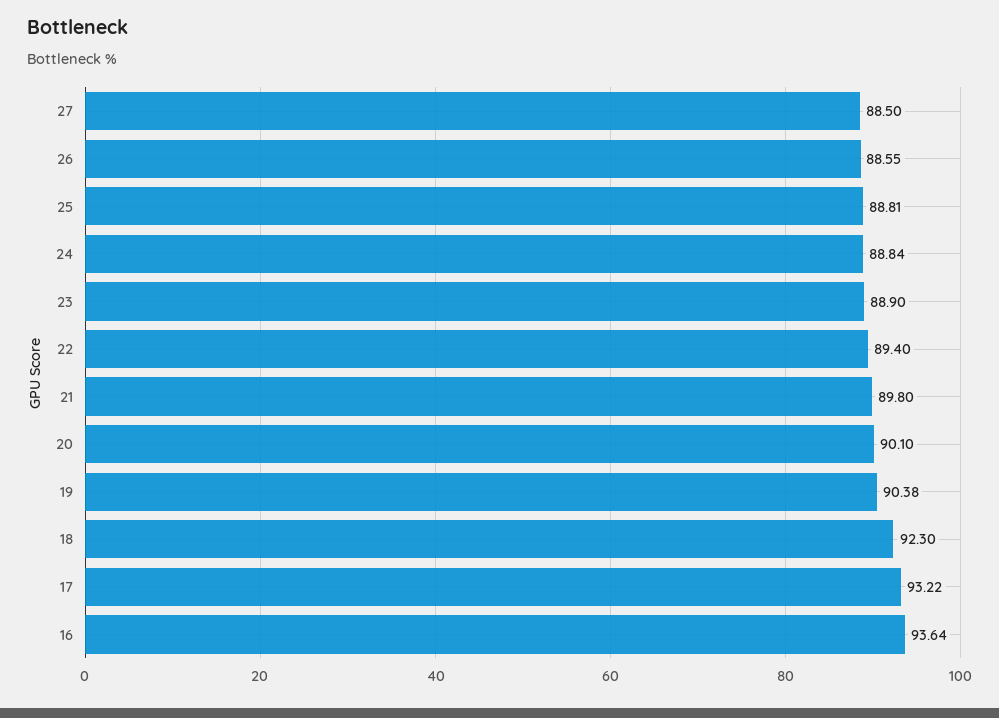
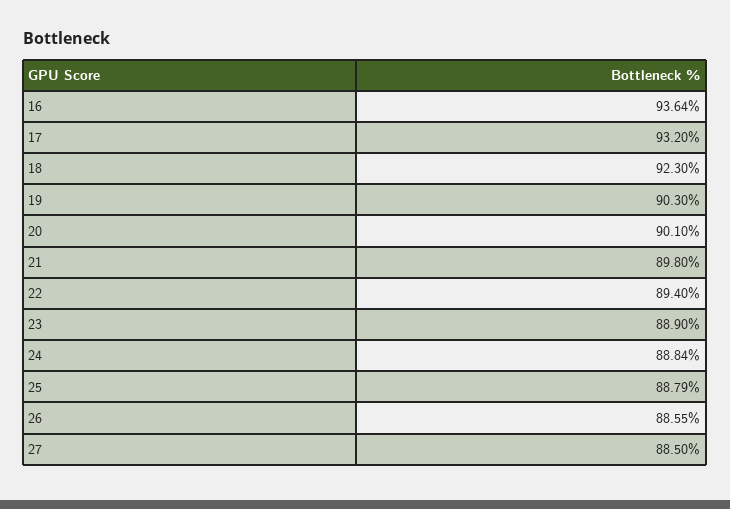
25: 88.81 -> 88.79
19: 90.38 -> 90.3
17: 93.22 -> 93.2

